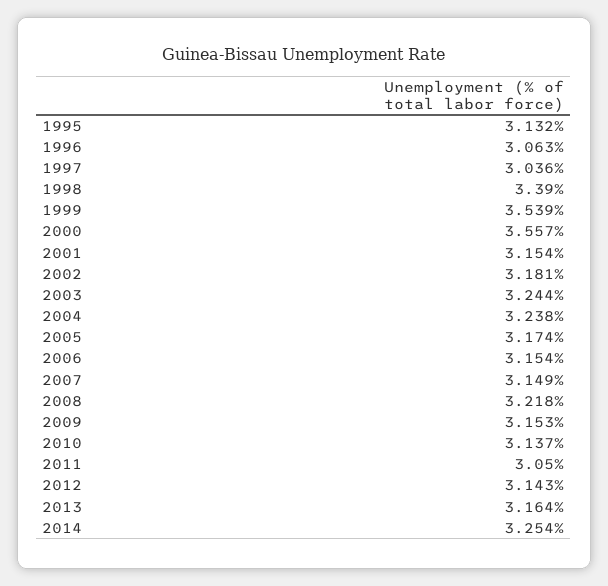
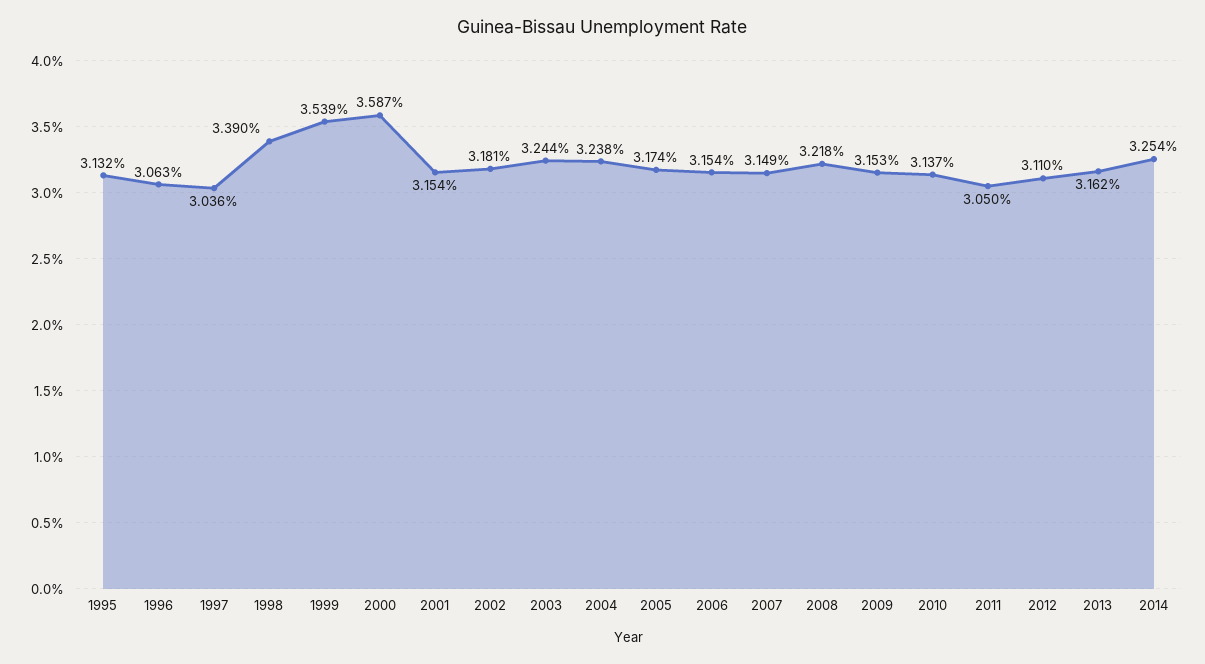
2000: 3.557 -> 3.587
2012: 3.143 -> 3.11
2013: 3.164 -> 3.162

